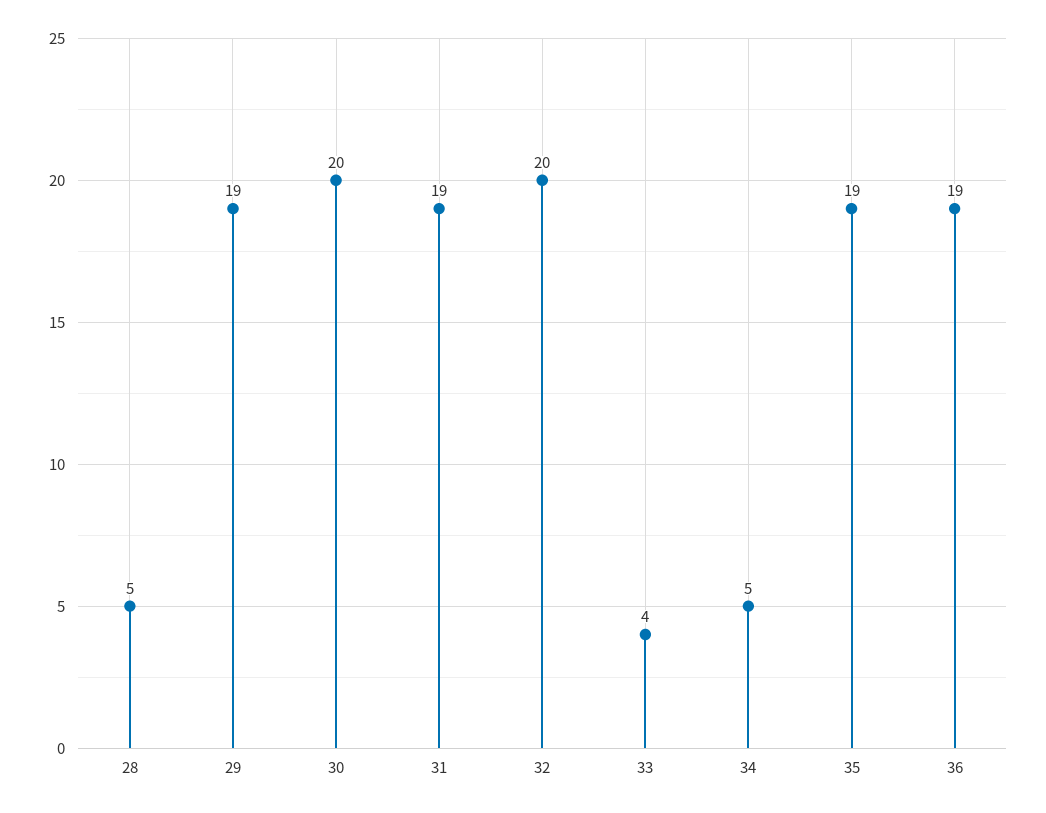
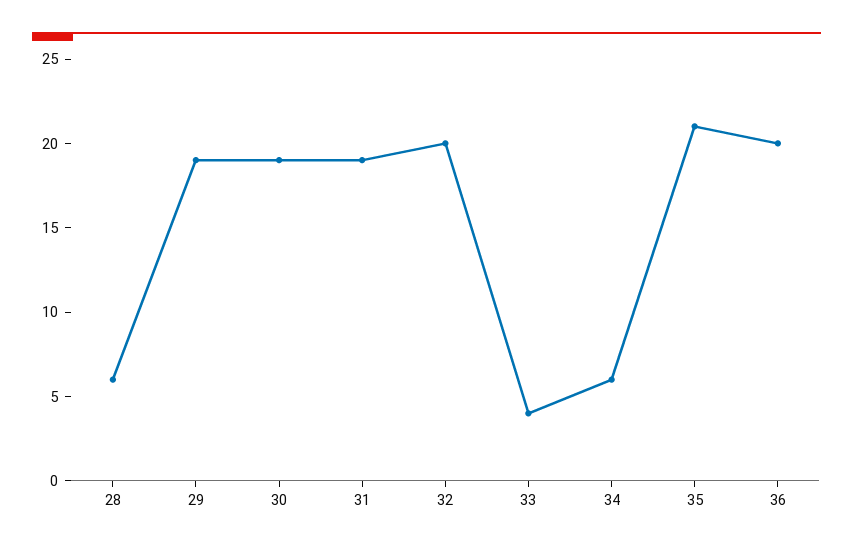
28: 5 -> 6
30: 20 -> 19
34: 5 -> 6
35: 19 -> 21
36: 19 -> 20

